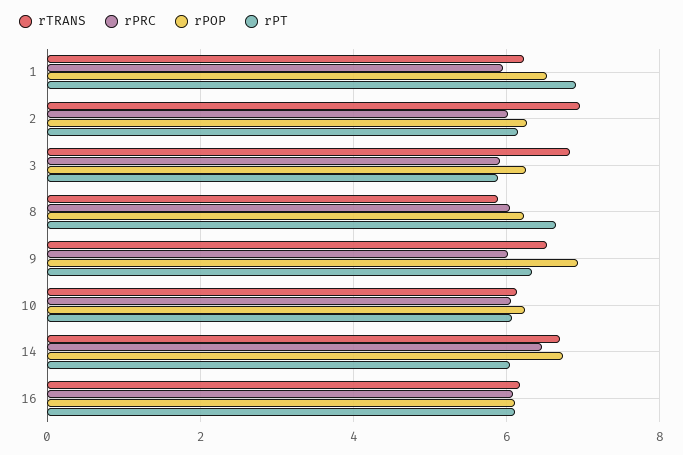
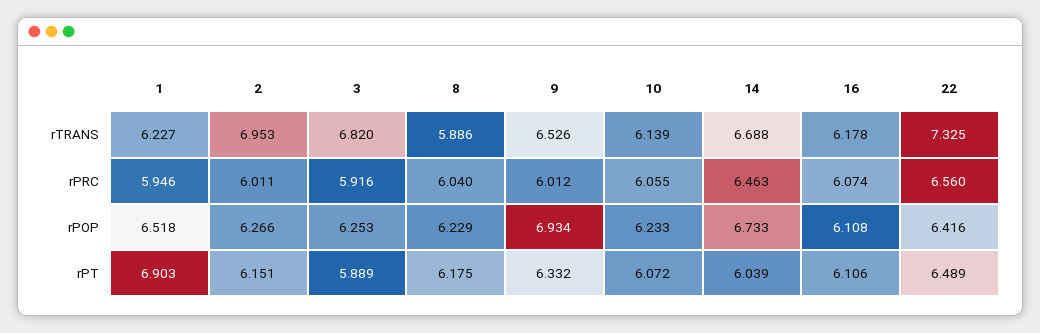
rPT, 8: 6.6 -> 6.175
rTRANS, 22: none -> 7.325
rPRC, 22: none -> 6.56
rPOP, 22: none -> 6.416
rPT, 22: none -> 6.489

